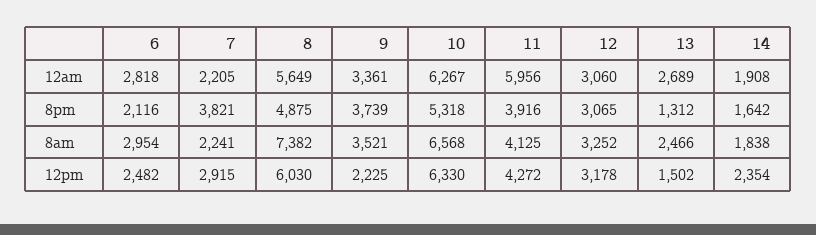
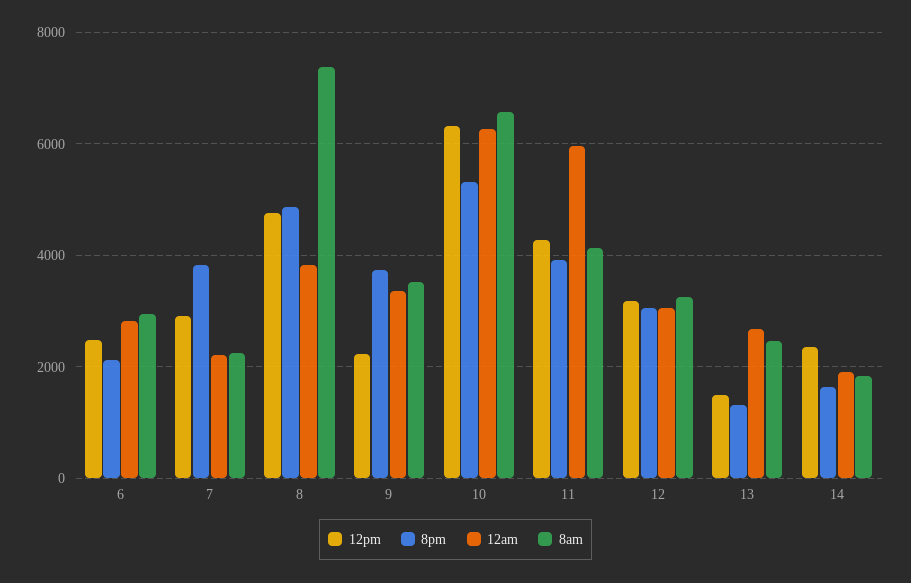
12am, 8: 5649 -> 3800
12pm, 8: 6030 -> 4800

